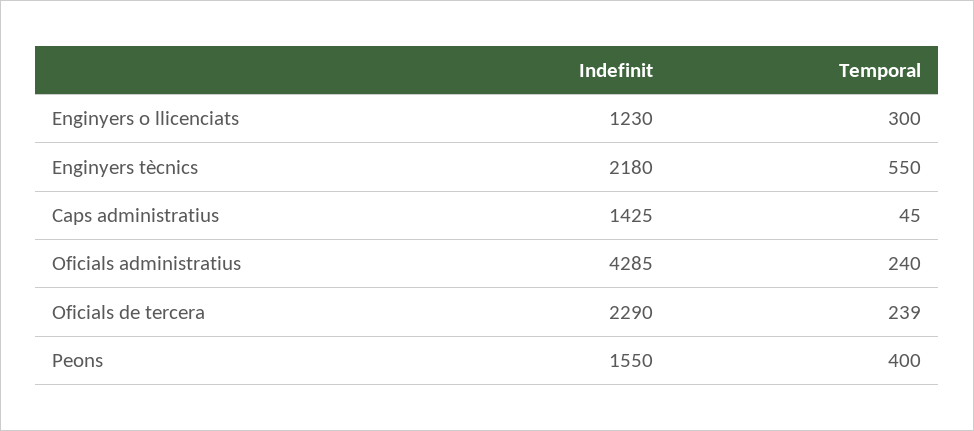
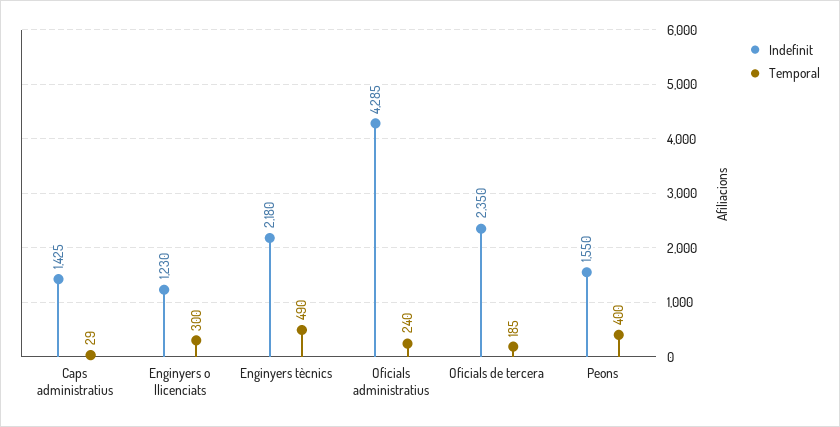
Temporal, Enginyers tècnics: 550 -> 490
Temporal, Caps administratius: 45 -> 29
Indefinit, Oficials de tercera: 2290 -> 2350
Temporal, Oficials de tercera: 239 -> 185

